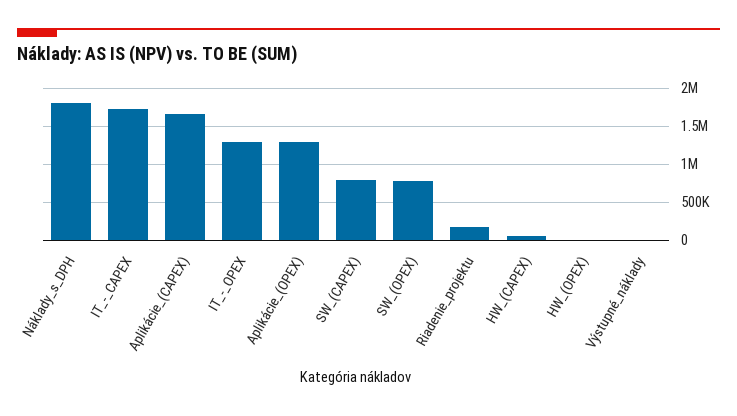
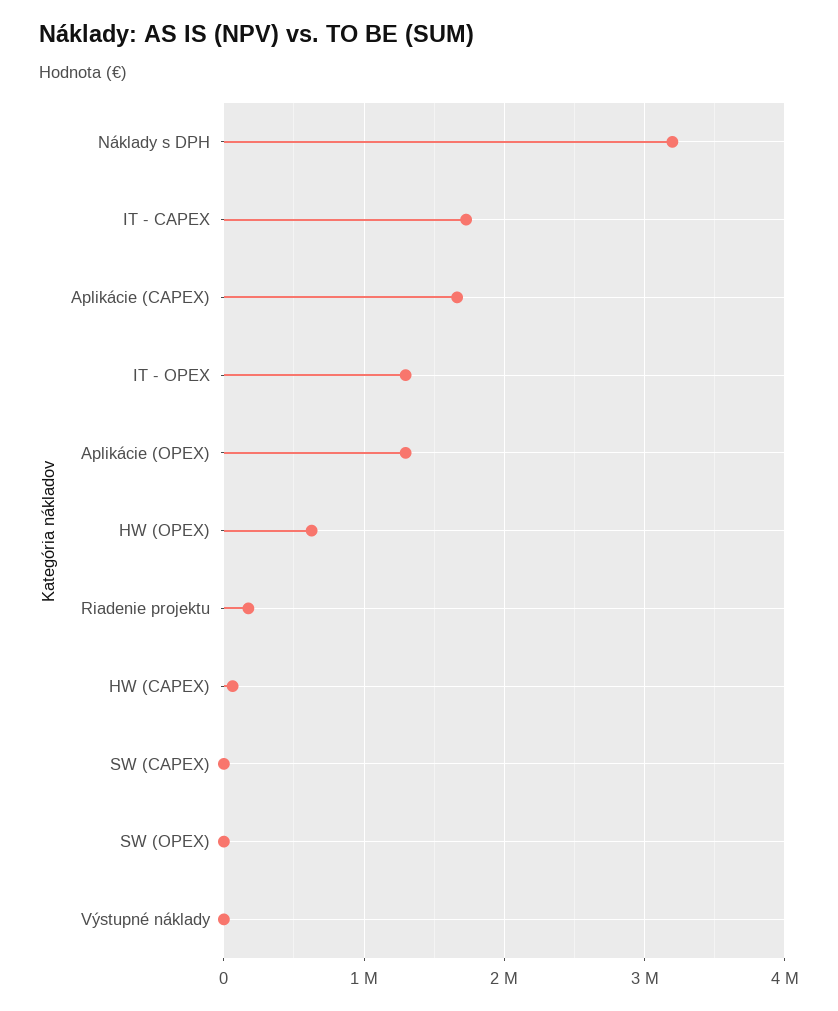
Náklady_s_DPH: 1800000 -> 3200000
SW_(CAPEX): 800000 -> 0
SW_(OPEX): 800000 -> 0
HW_(OPEX): 0 -> 600000

